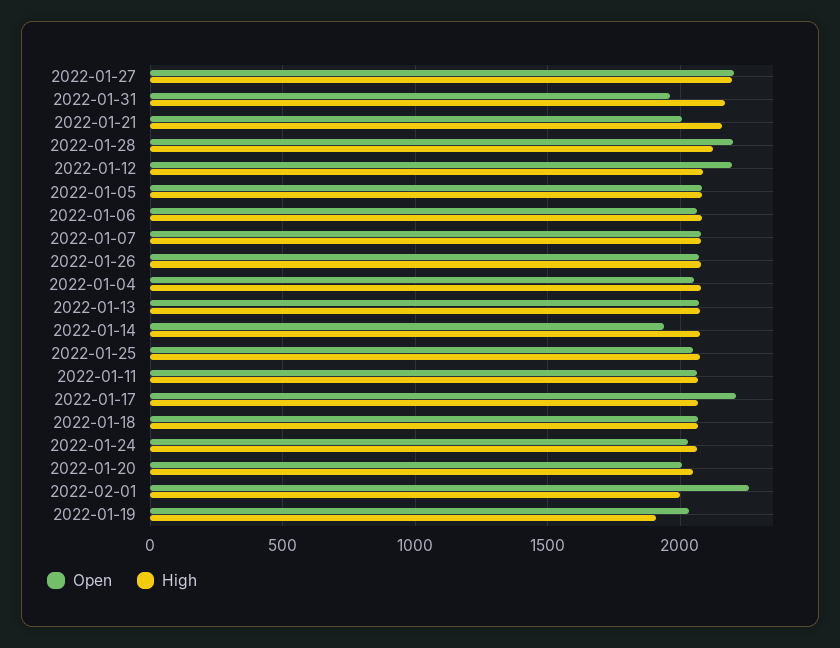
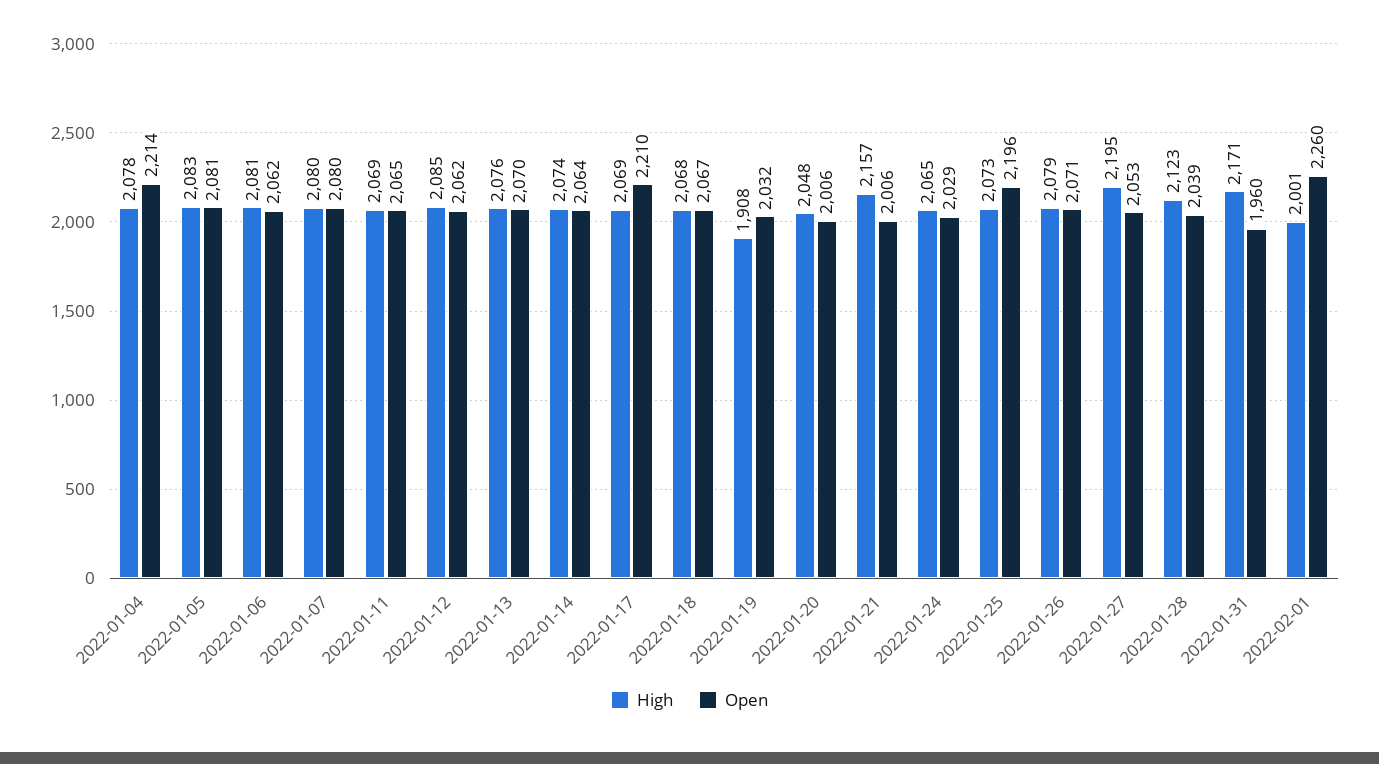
Open, 2022-01-27: 2200 -> 2053
Open, 2022-01-28: 2200 -> 2039
Open, 2022-01-12: 2200 -> 2062
Open, 2022-01-04: 2050 -> 2214
Open, 2022-01-14: 1950 -> 2064
Open, 2022-01-25: 2050 -> 2196

